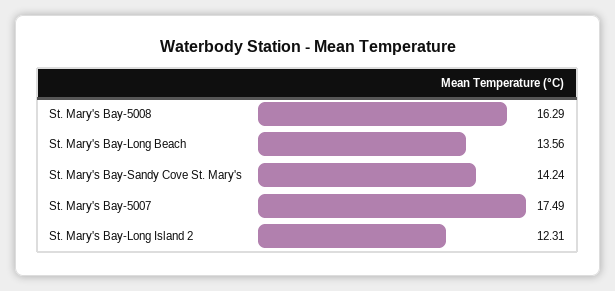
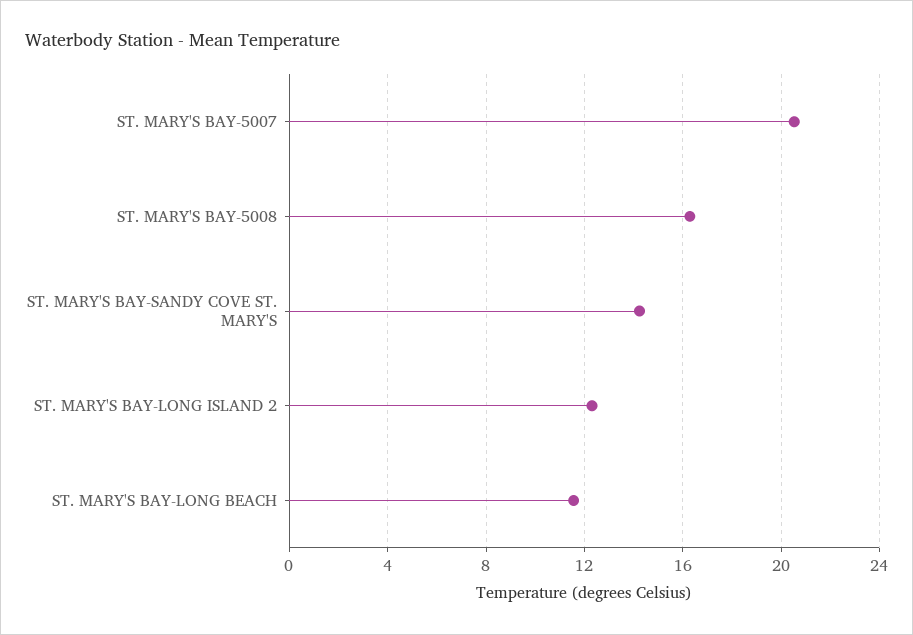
St. Mary's Bay-Long Beach: 13.56 -> 11.5
St. Mary's Bay-5007: 17.49 -> 20.5

